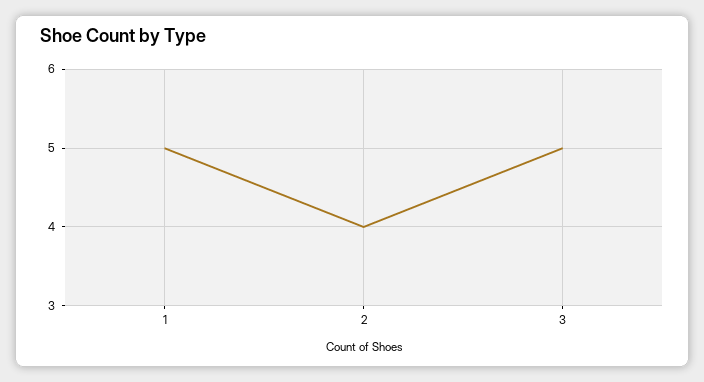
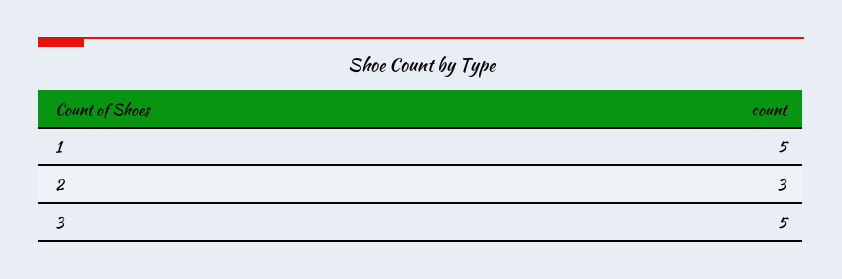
2: 4 -> 3

